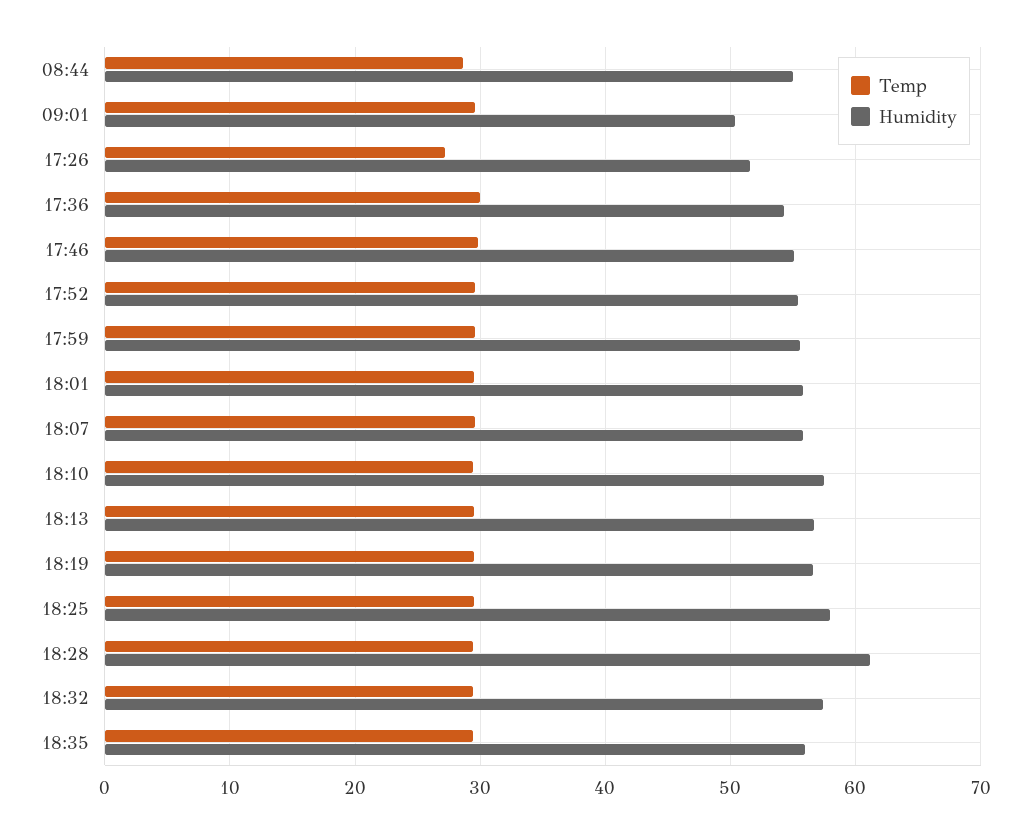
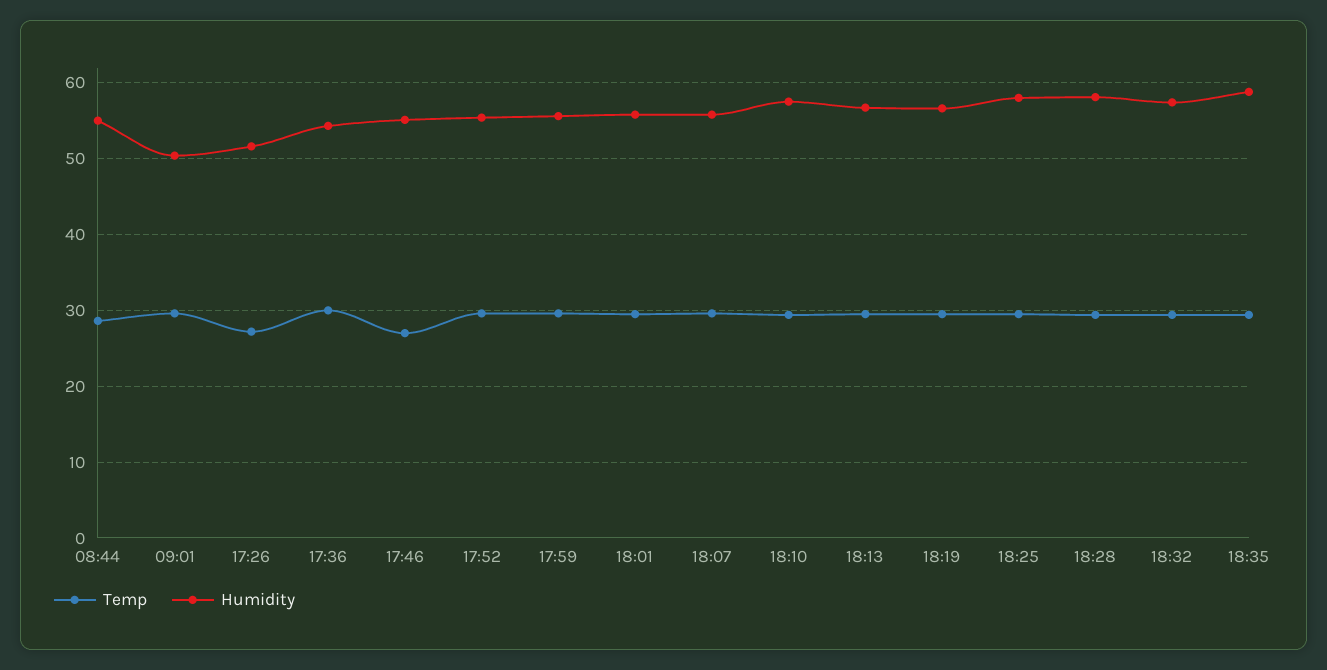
Temp, 17:46: 30 -> 27
Humidity, 18:28: 61 -> 58
Humidity, 18:35: 56 -> 59

